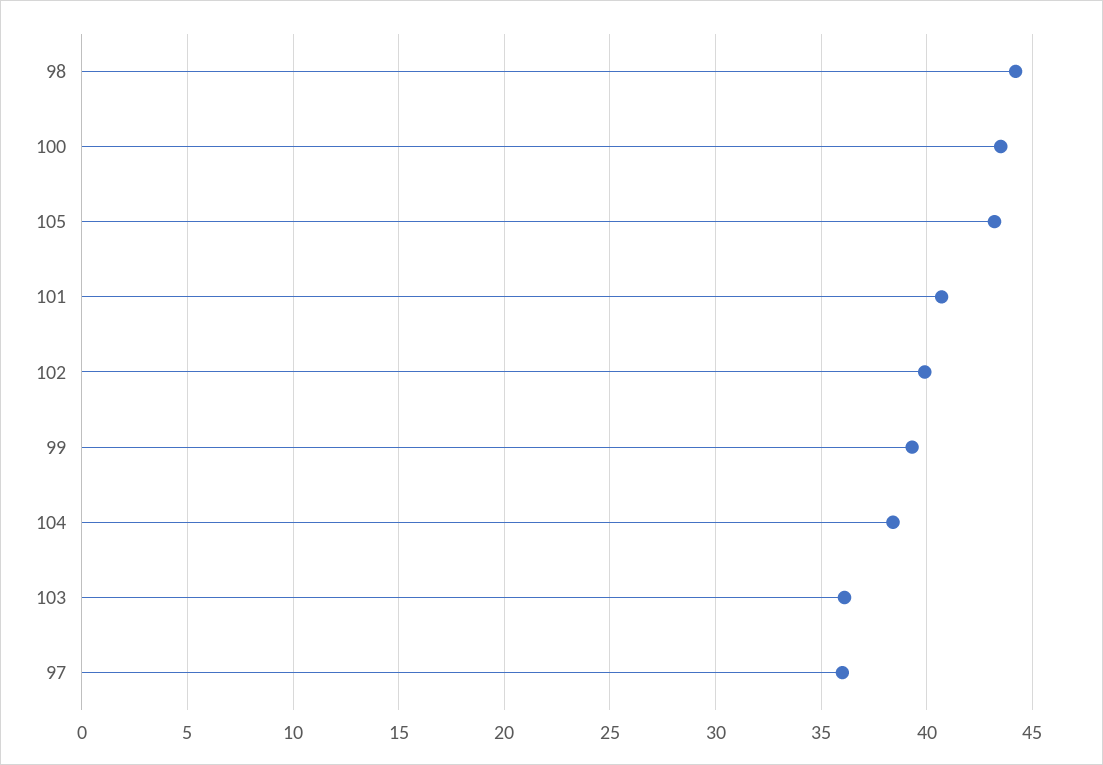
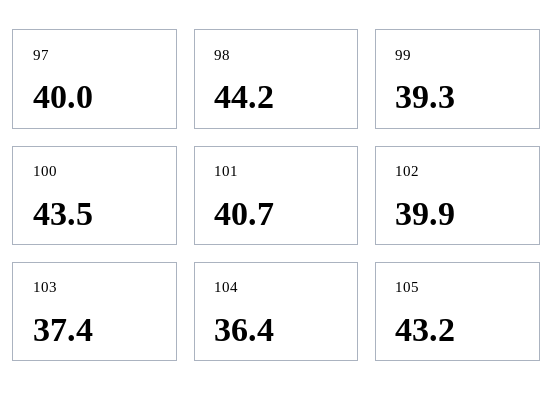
104: 38.5 -> 36.4
103: 36 -> 37.4
97: 36 -> 40

